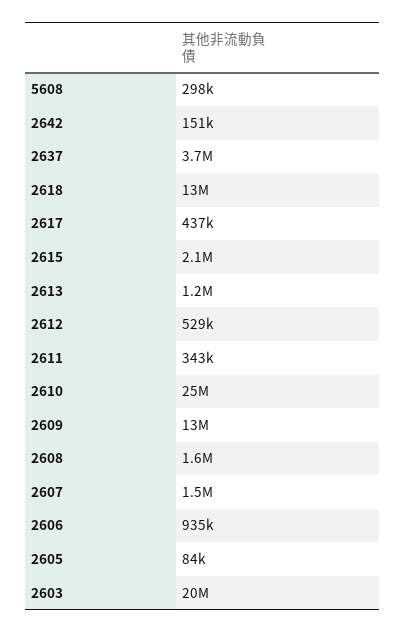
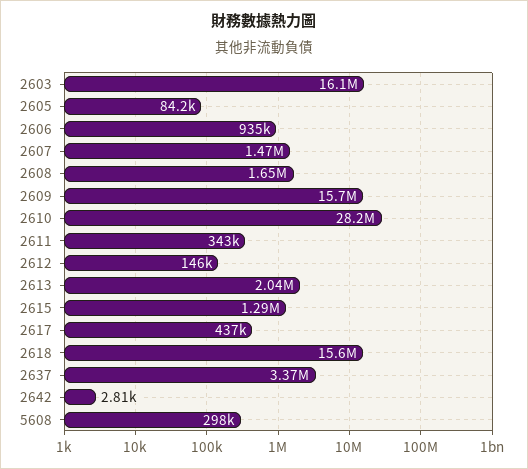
2642: 151000 -> 2810
2637: 3700000 -> 3370000
2618: 13000000 -> 15600000
2615: 2100000 -> 1290000
2613: 1200000 -> 2040000
2612: 529000 -> 146000
2610: 25000000 -> 28200000
2609: 13000000 -> 15700000
2603: 20000000 -> 16100000

